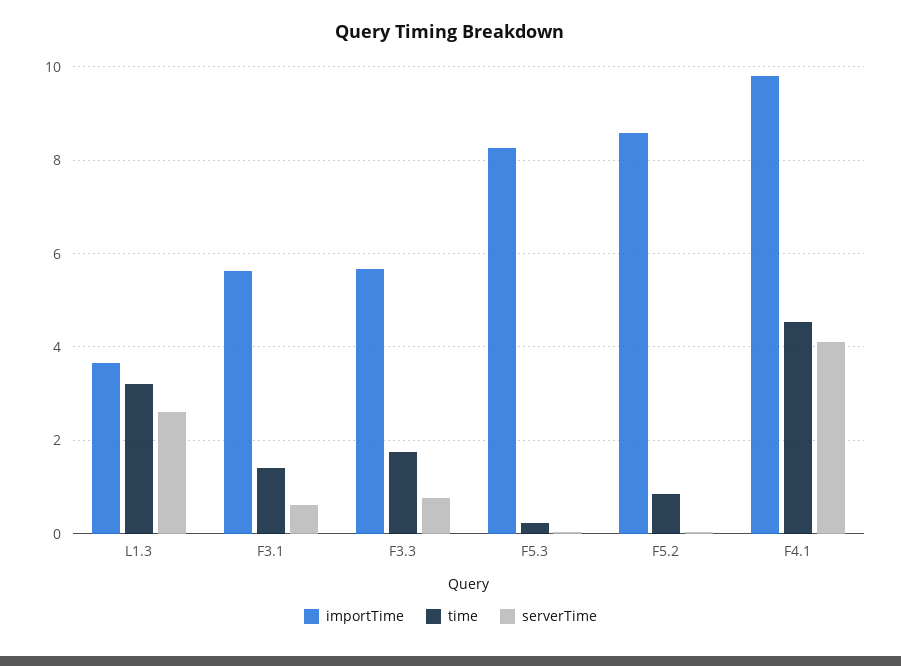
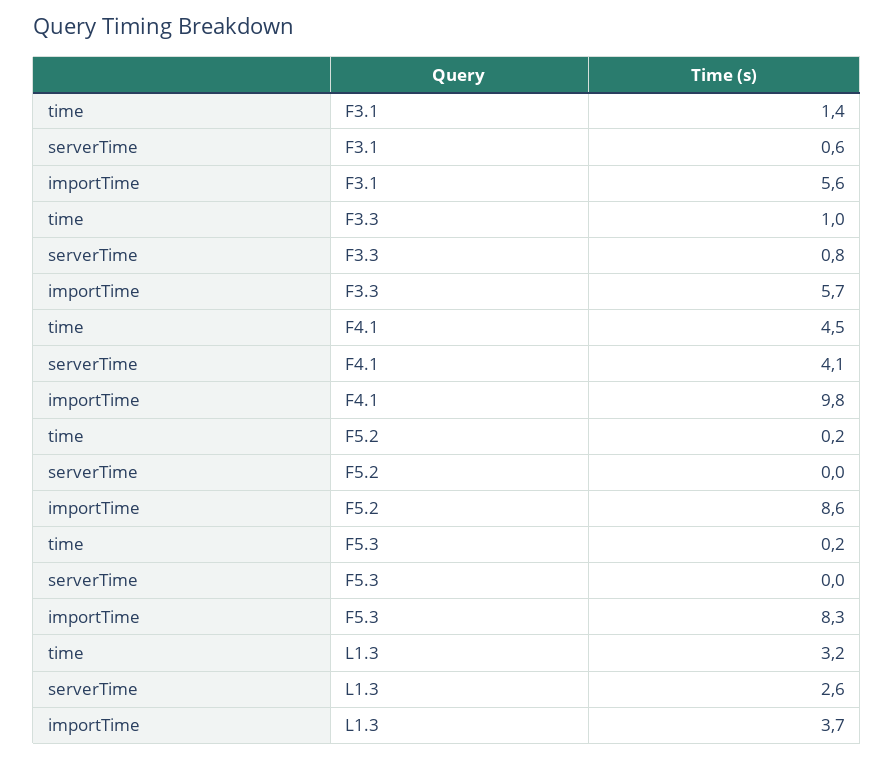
time, F3.3: 1.8 -> 1
time, F5.2: 0.8 -> 0.2

